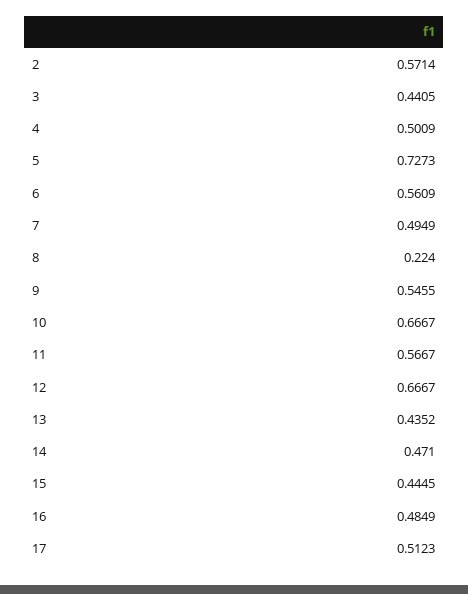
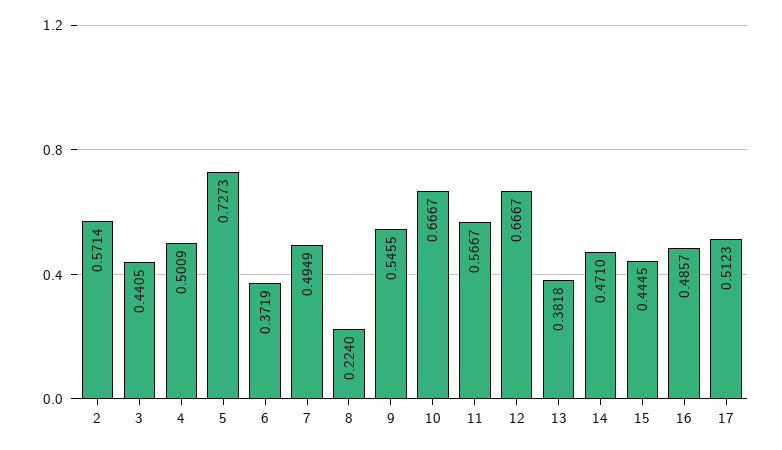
6: 0.5609 -> 0.3719
13: 0.4352 -> 0.3818
16: 0.4849 -> 0.4857

